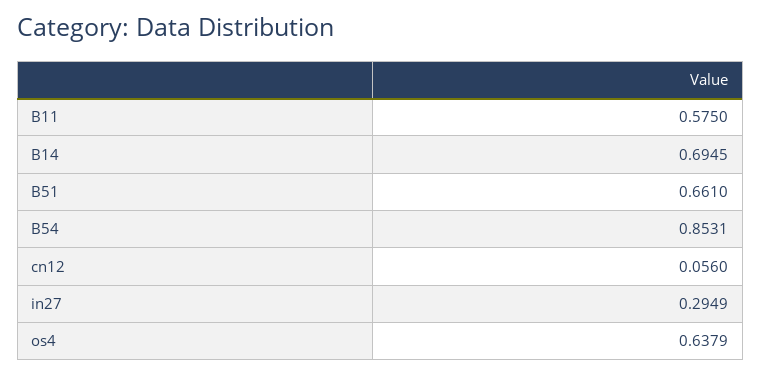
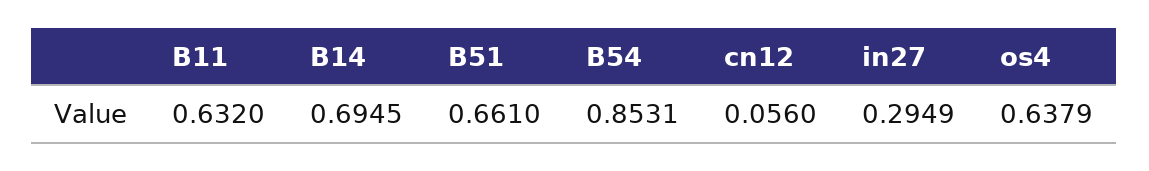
B11: 0.575 -> 0.632

